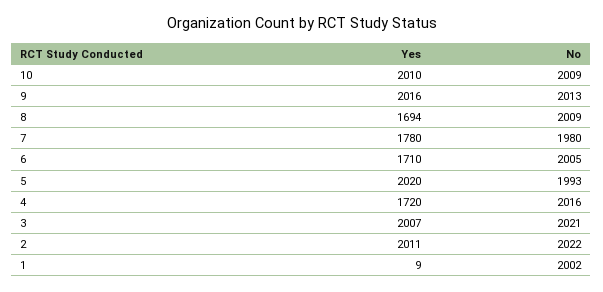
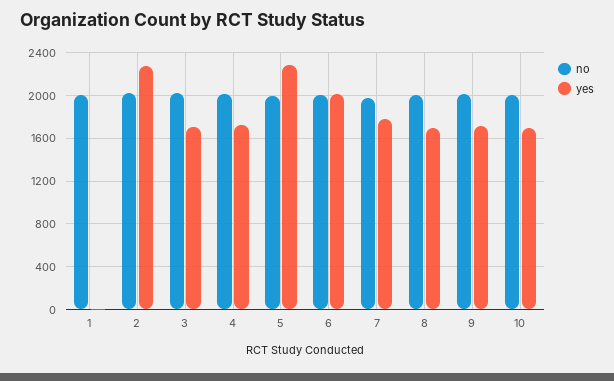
Yes, 10: 2010 -> 1700
Yes, 9: 2016 -> 1700
Yes, 6: 1710 -> 2000
Yes, 5: 2020 -> 2300
Yes, 3: 2007 -> 1700
Yes, 2: 2011 -> 2300

